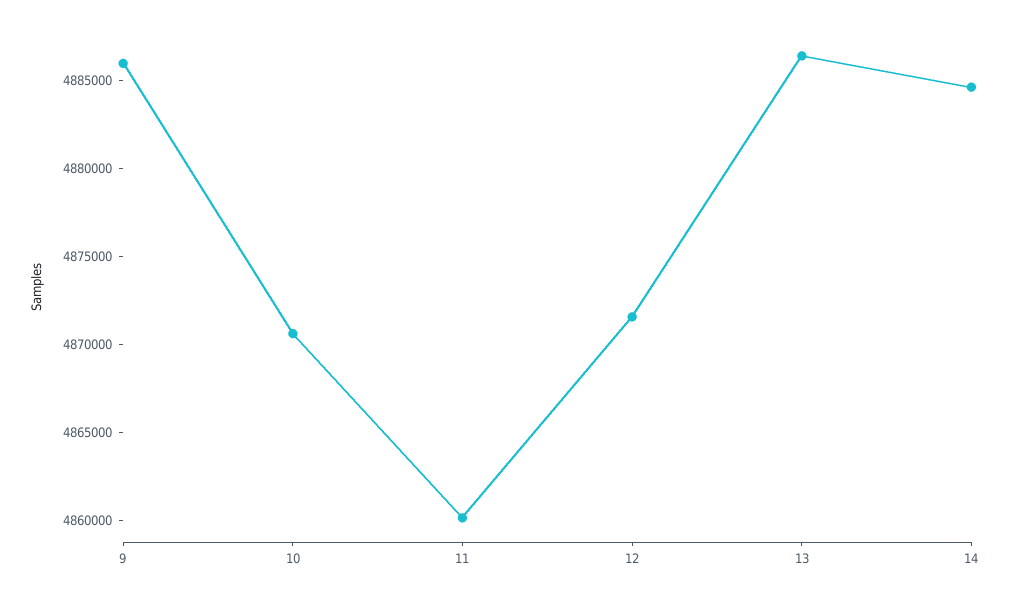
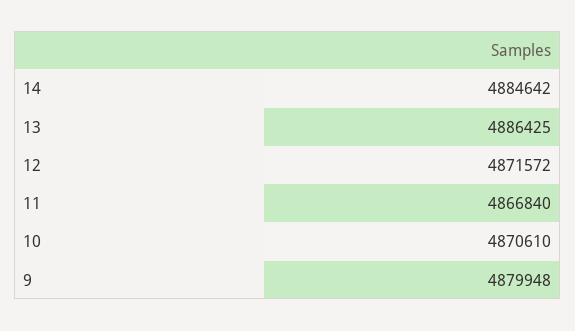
9: 4886000 -> 4879948
11: 4860000 -> 4866840

